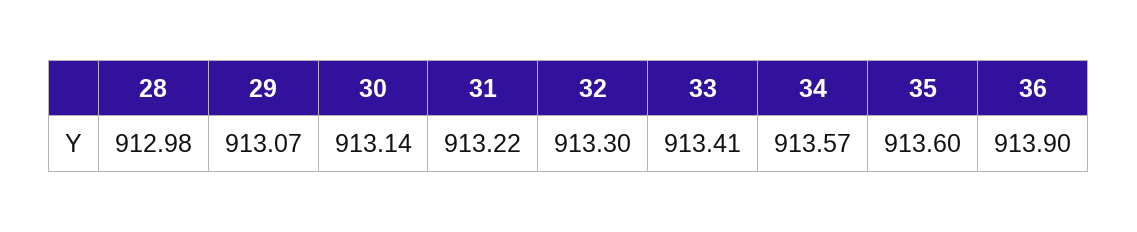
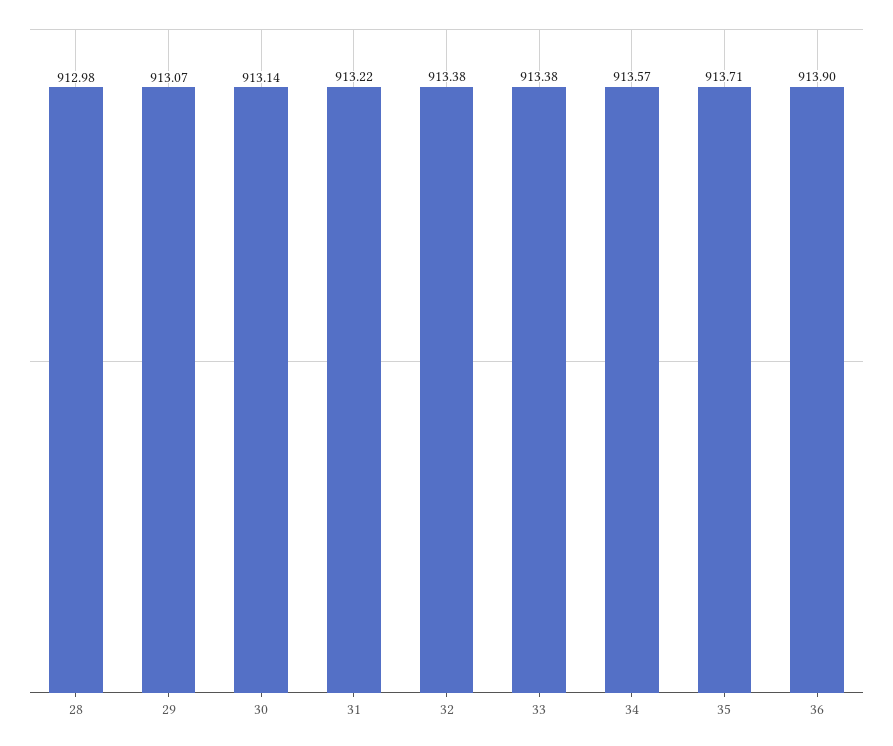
32: 913.3 -> 913.38
33: 913.41 -> 913.38
35: 913.6 -> 913.71

